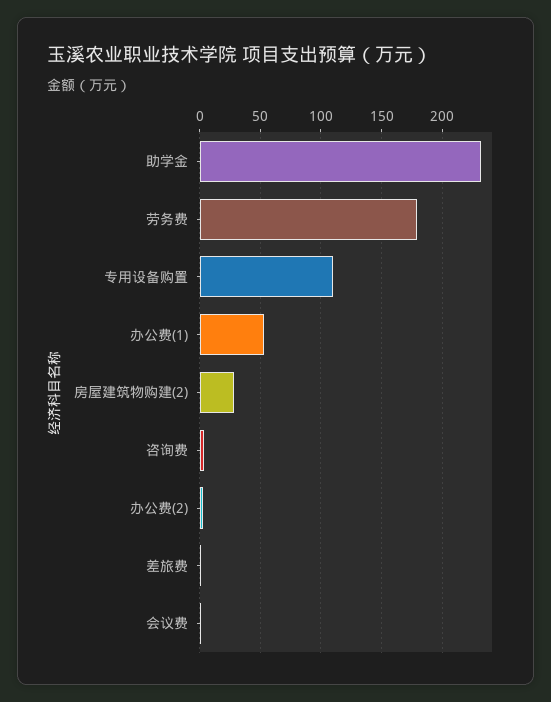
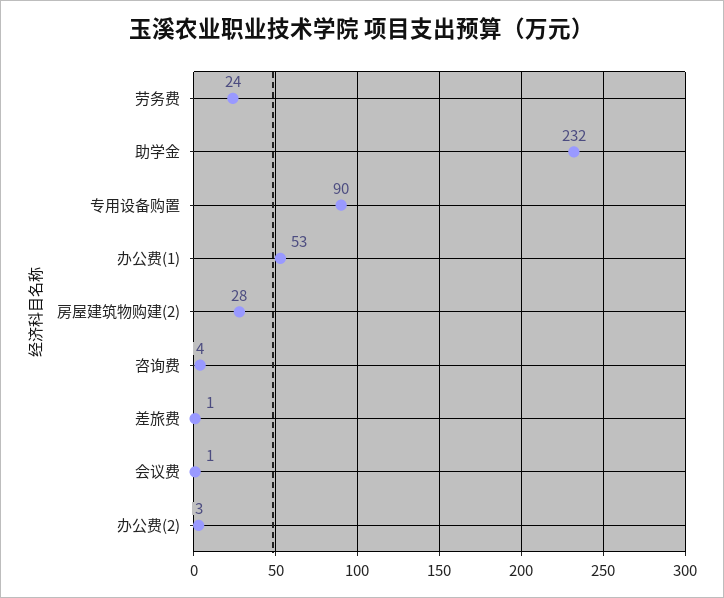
劳务费: 180 -> 24
专用设备购置: 110 -> 90

